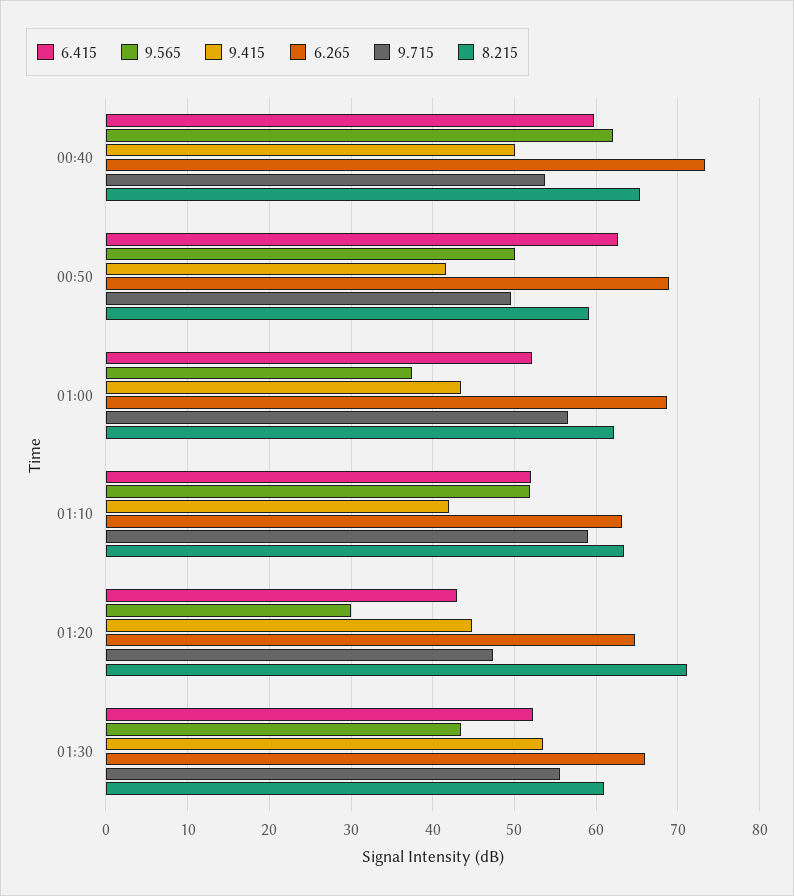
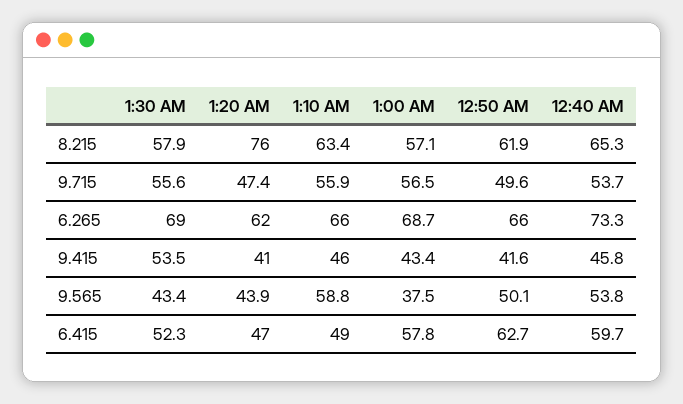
9.565, 00:40: 62 -> 53.8
9.415, 00:40: 50 -> 45.8
6.265, 00:50: 69 -> 66
8.215, 00:50: 59 -> 61.9
6.415, 01:00: 52 -> 57.8
8.215, 01:00: 62 -> 57.1
6.415, 01:10: 52 -> 49
9.565, 01:10: 52 -> 58.8
9.415, 01:10: 42 -> 46
6.265, 01:10: 63 -> 66
9.715, 01:10: 59 -> 55.9
6.415, 01:20: 43 -> 47
9.565, 01:20: 30 -> 43.9
9.415, 01:20: 45 -> 41
6.265, 01:20: 65 -> 62
8.215, 01:20: 71 -> 76
6.265, 01:30: 66 -> 69
8.215, 01:30: 61 -> 57.9

